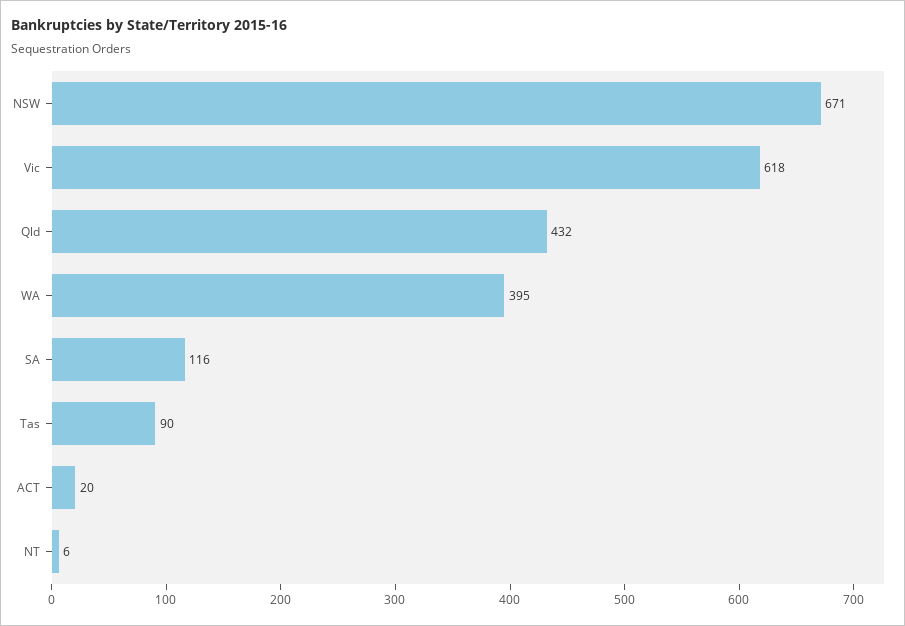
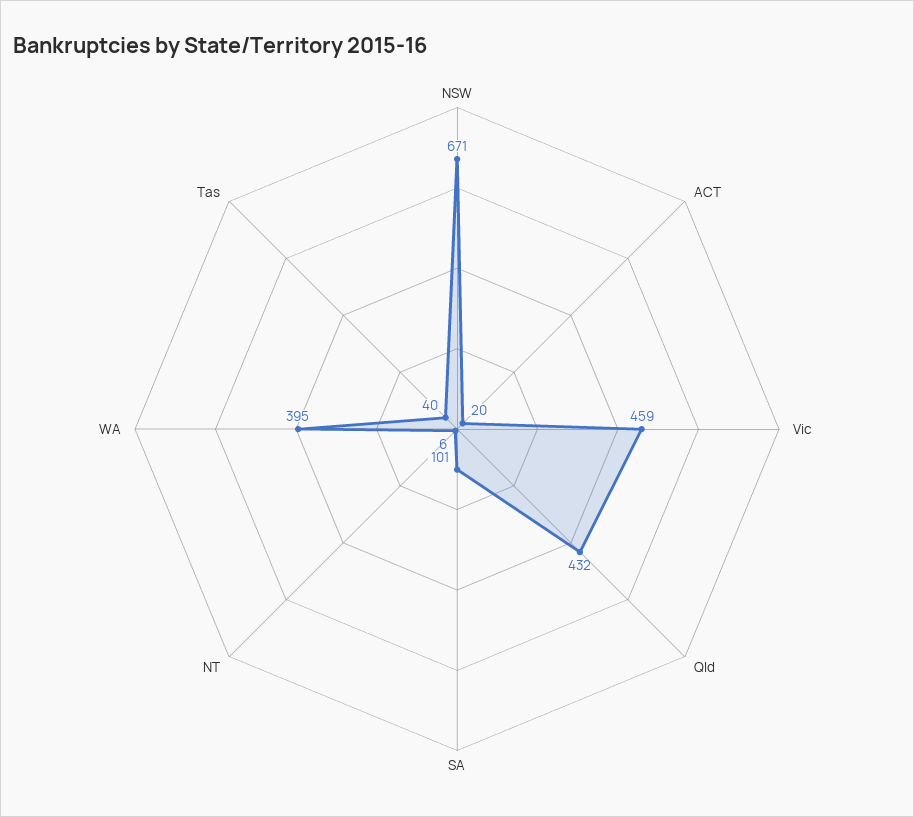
Vic: 618 -> 459
SA: 116 -> 101
Tas: 90 -> 40

